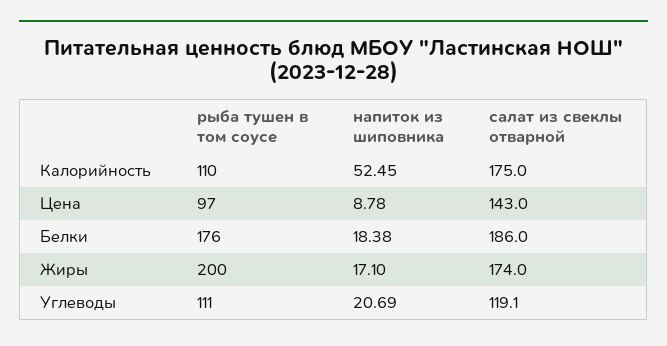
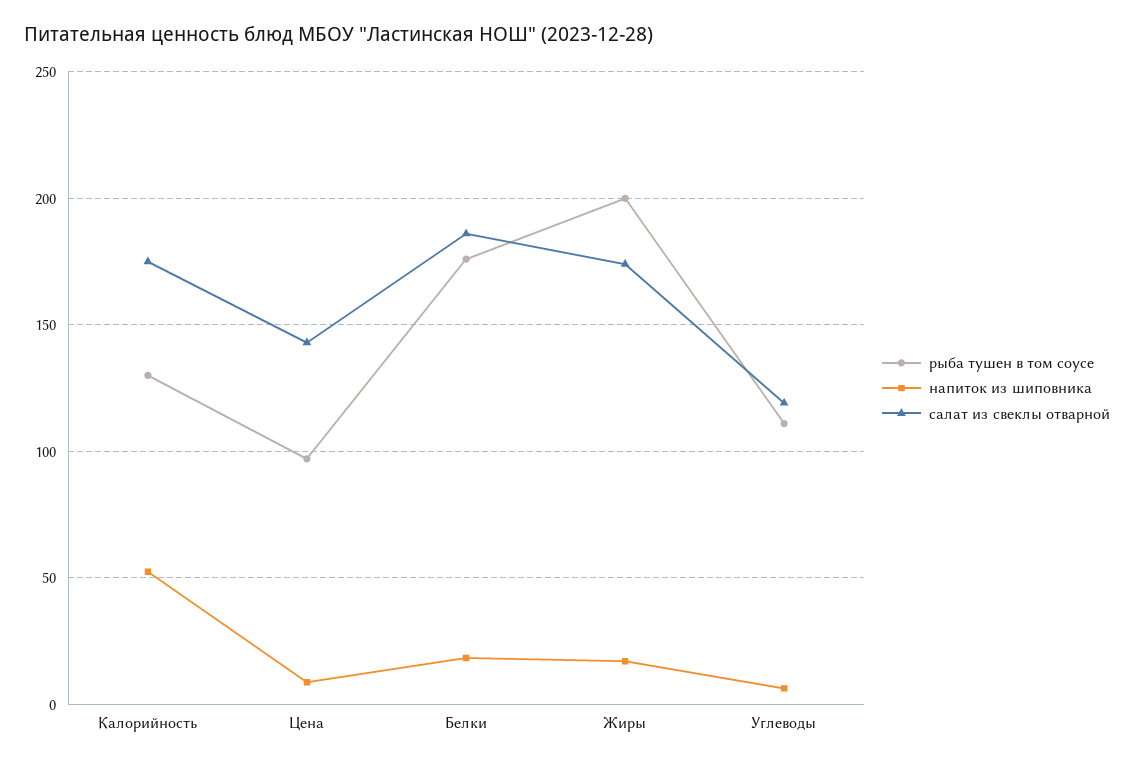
рыба тушен в том соусе, Калорийность: 110 -> 130
напиток из шиповника, Углеводы: 20.69 -> 5

